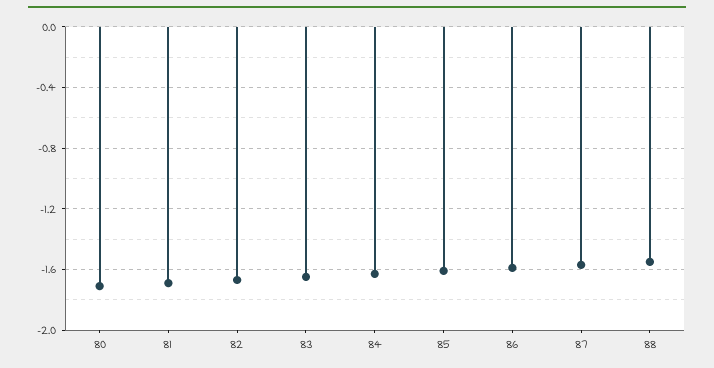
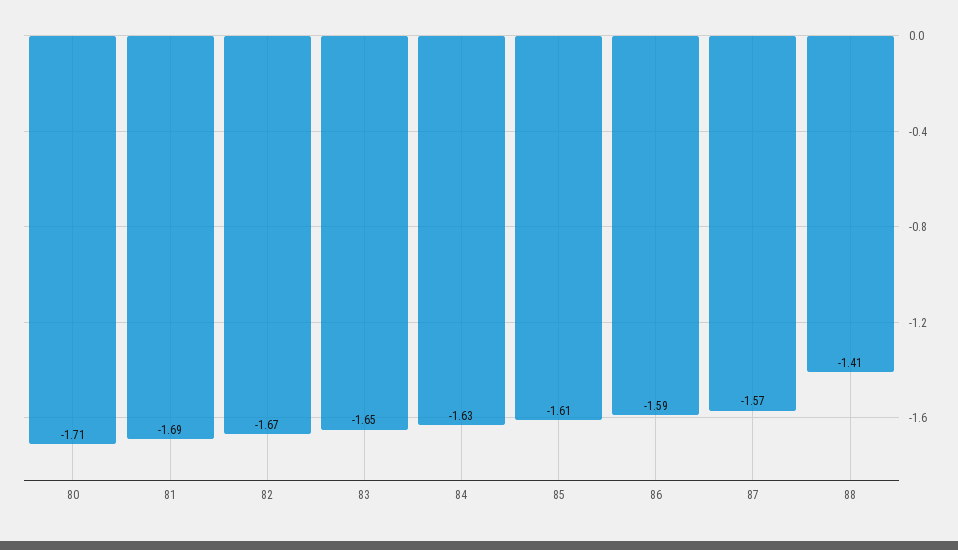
88: -1.55 -> -1.41

